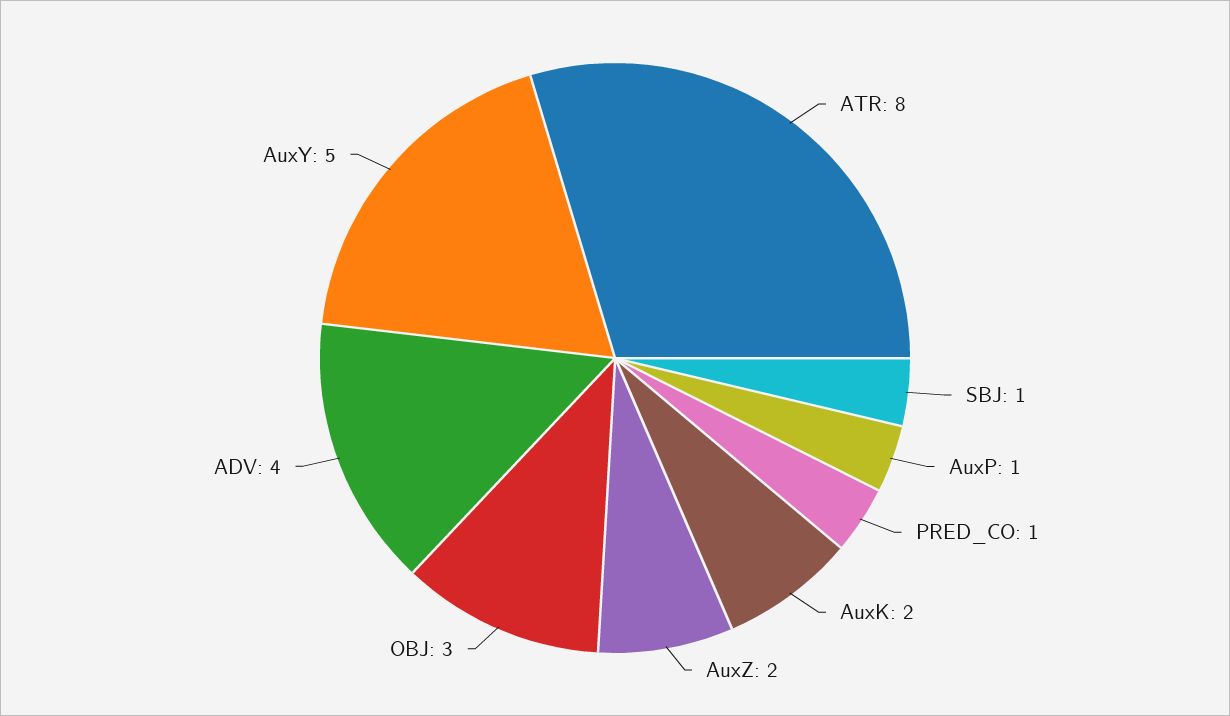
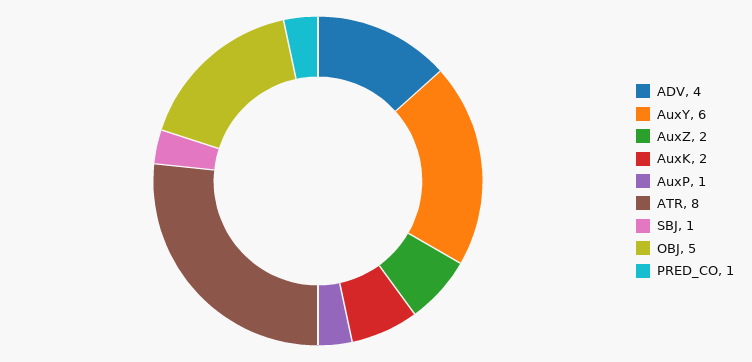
OBJ: 3 -> 5
AuxY: 5 -> 6

